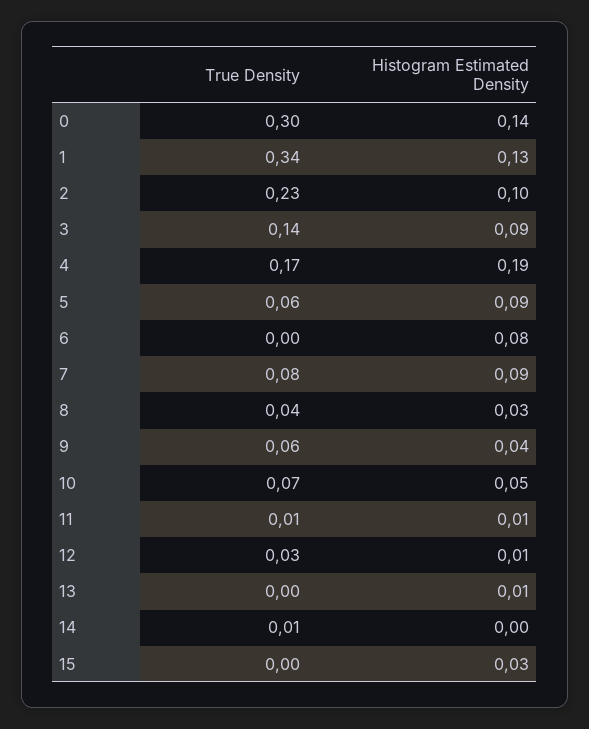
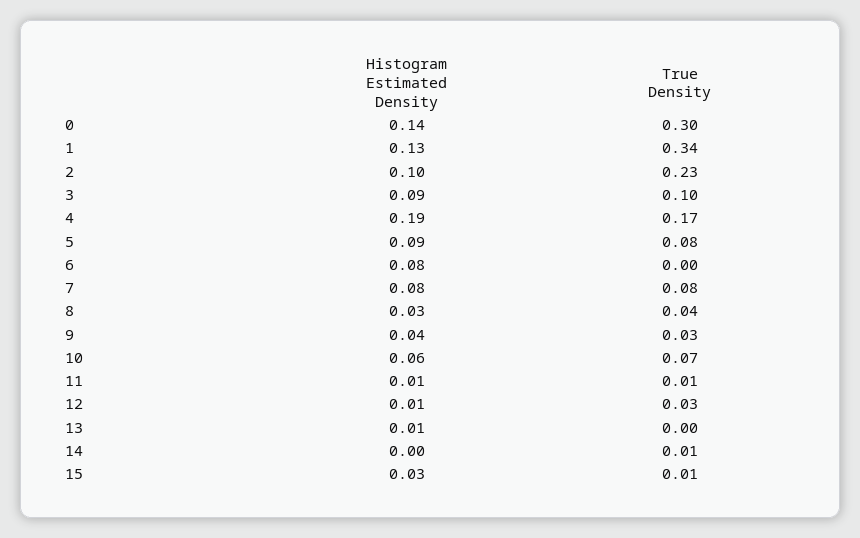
True Density, 3: 0.14 -> 0.1
True Density, 5: 0.06 -> 0.08
Histogram Estimated Density, 7: 0.09 -> 0.08
True Density, 9: 0.06 -> 0.03
Histogram Estimated Density, 10: 0.05 -> 0.06
True Density, 15: 0 -> 0.01

